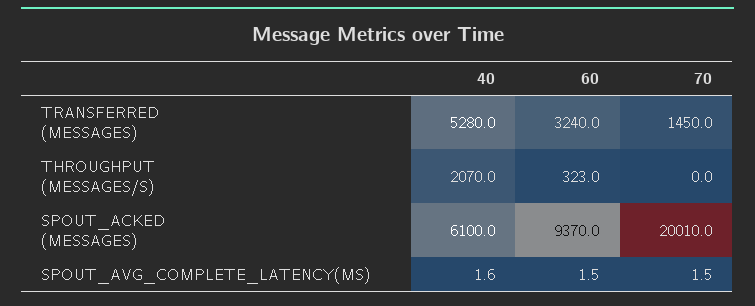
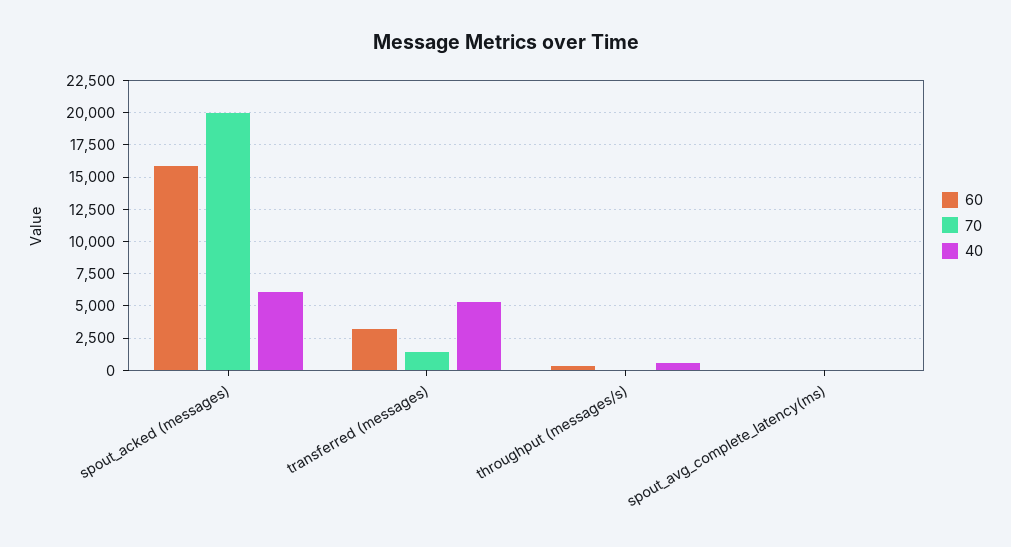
40, THROUGHPUT (MESSAGES/S): 2070 -> 500
60, SPOUT_ACKED (MESSAGES): 9370 -> 16000

